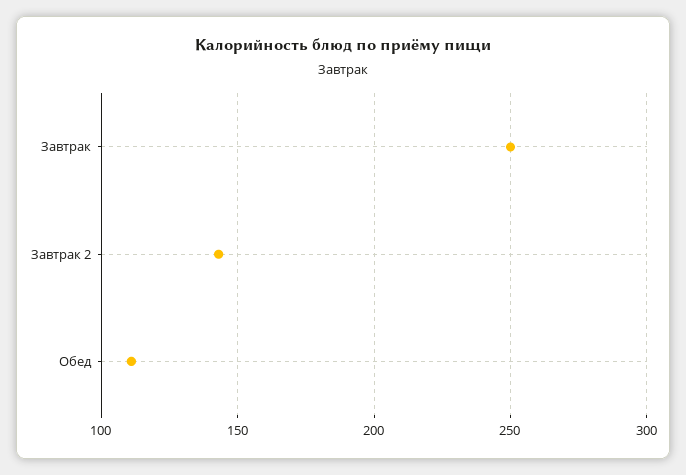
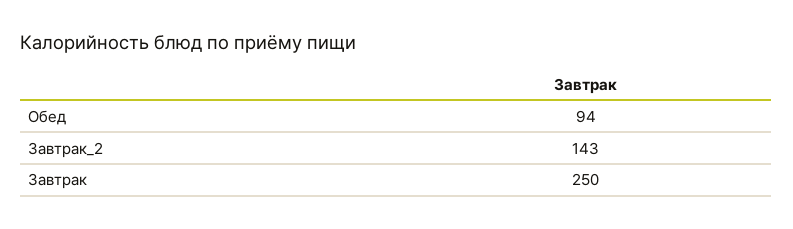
Обед: 110 -> 94

